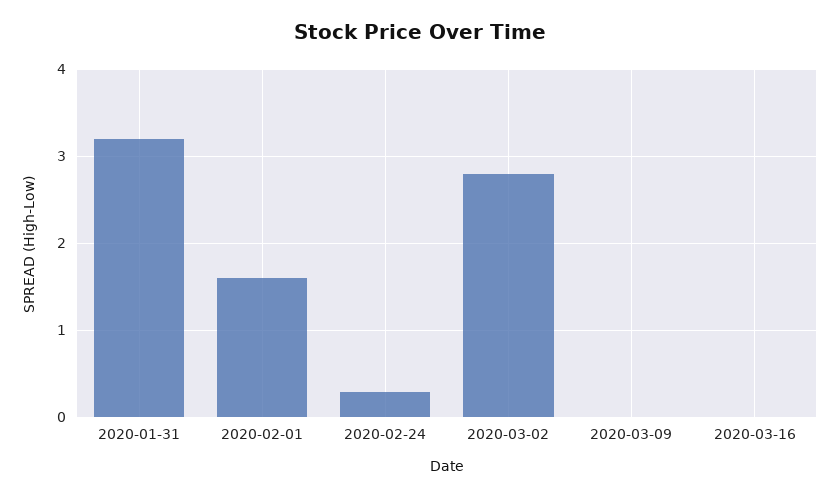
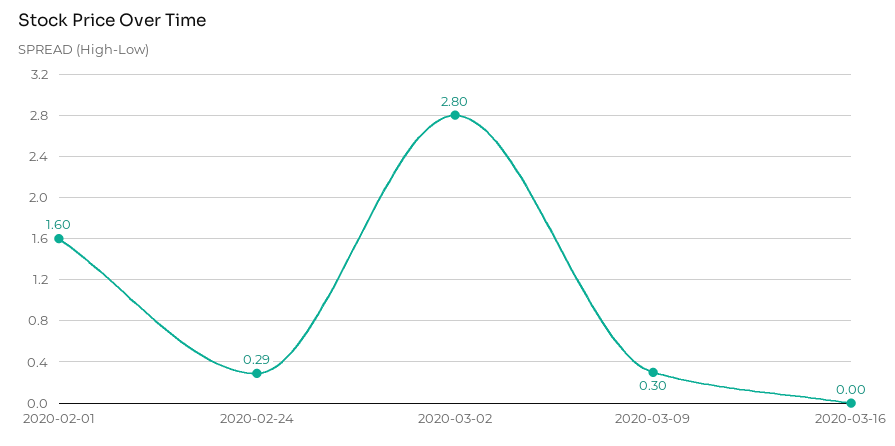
2020-01-31: 3.2 -> none
2020-03-09: 0 -> 0.3

